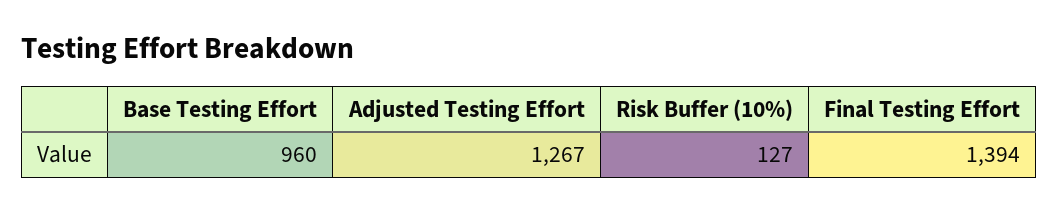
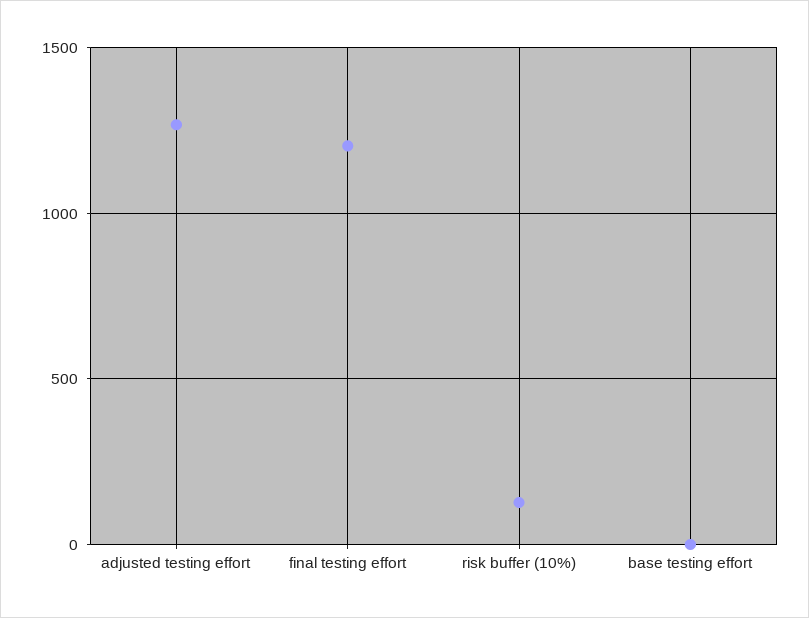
Base Testing Effort: 960 -> 0
Final Testing Effort: 1394 -> 1200

